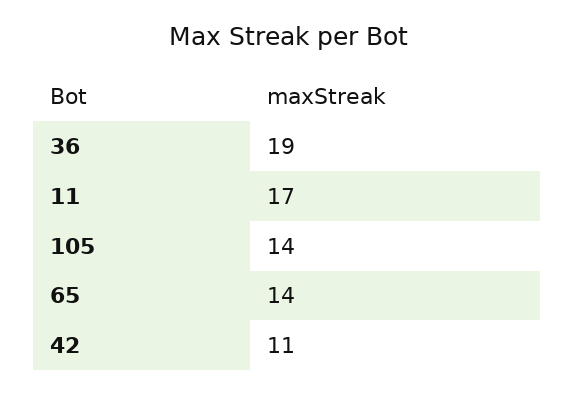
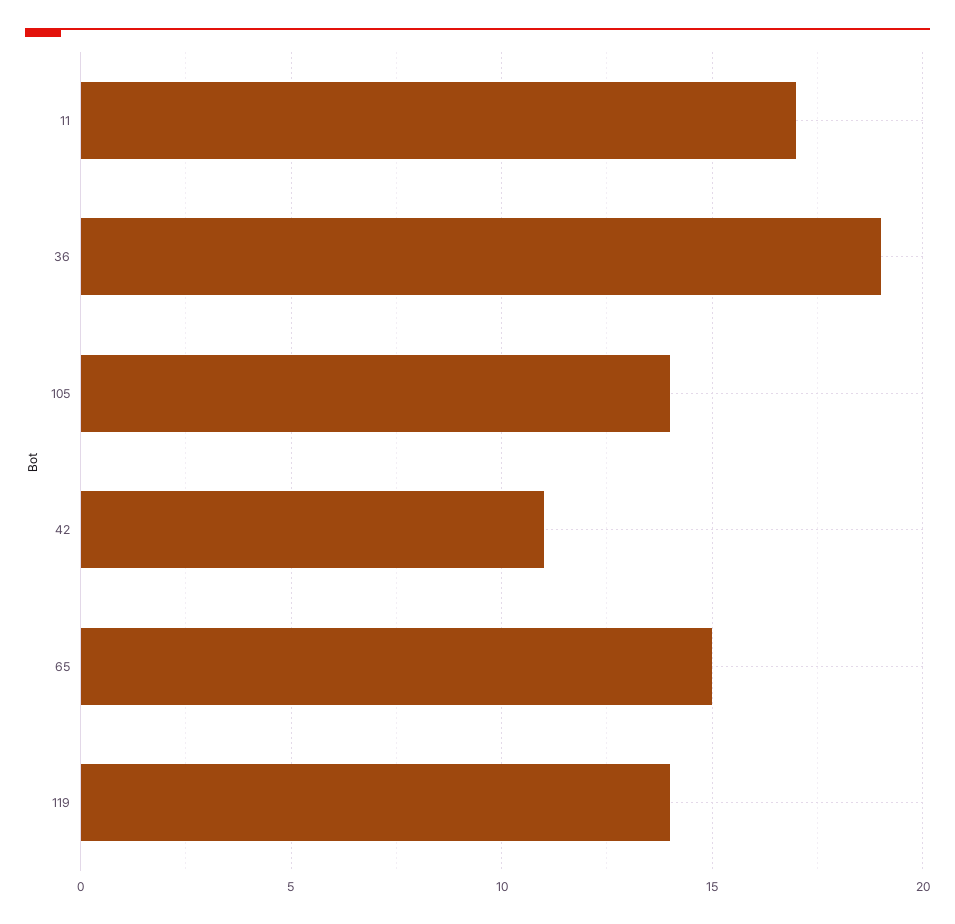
65: 14 -> 15
119: none -> 14

